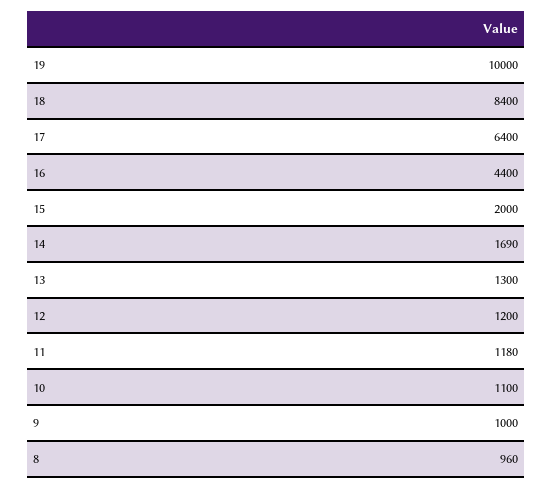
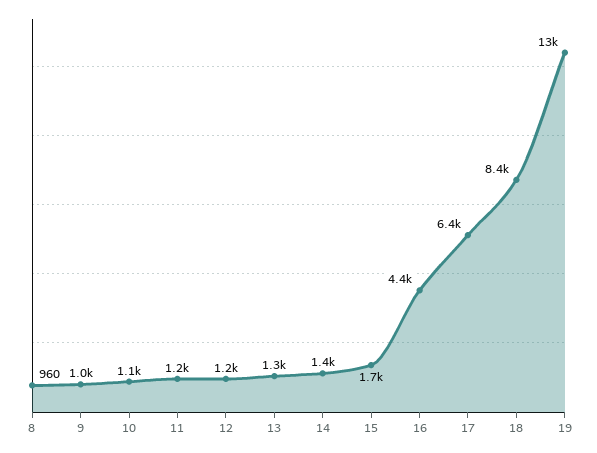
19: 10000 -> 13000
15: 2000 -> 1700
14: 1690 -> 1400

